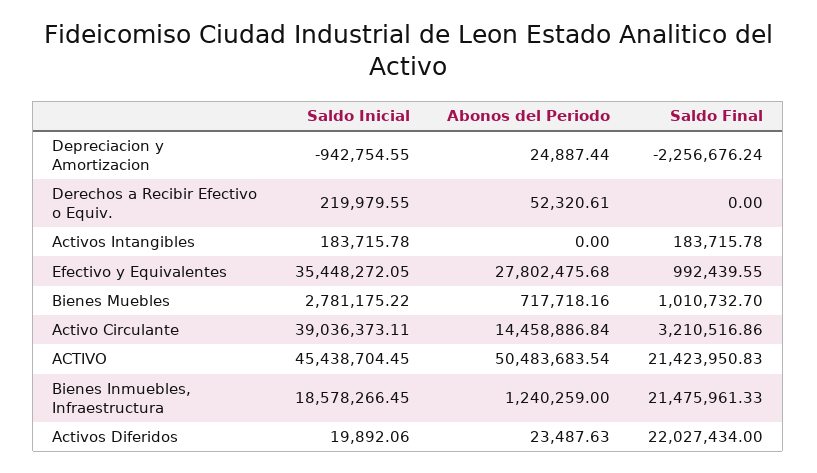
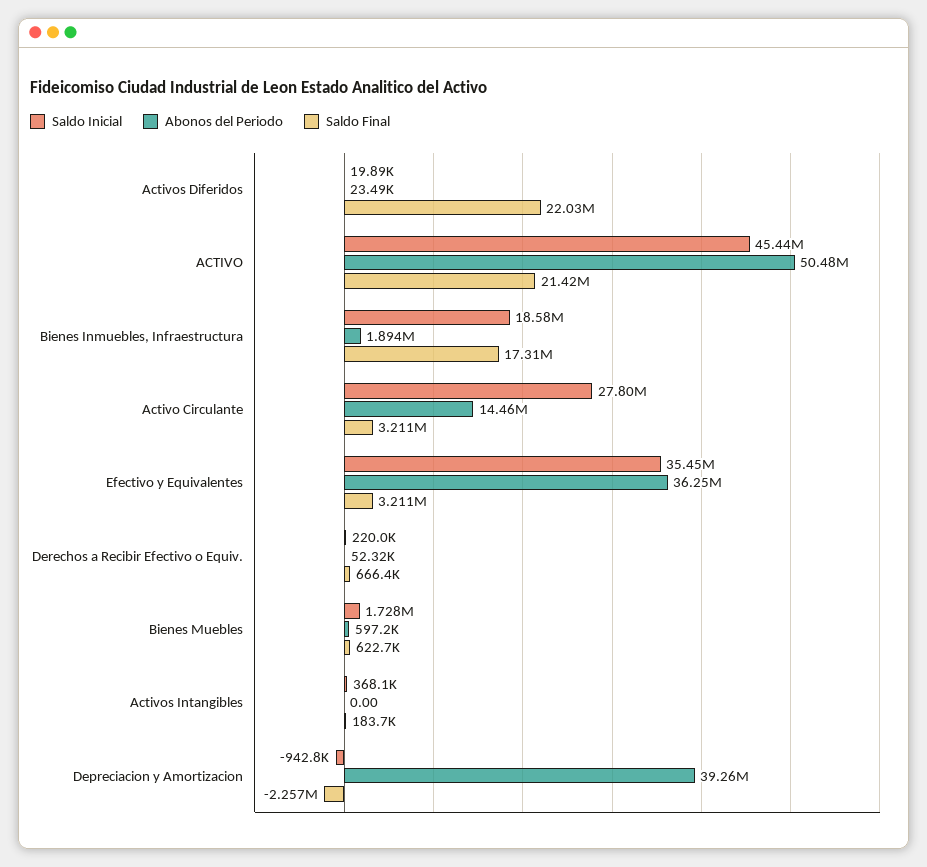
Abonos del Periodo, Depreciacion y Amortizacion: 24887.44 -> 39260000
Saldo Final, Derechos a Recibir Efectivo o Equiv.: 0 -> 666400
Saldo Inicial, Activos Intangibles: 183715.78 -> 368100
Abonos del Periodo, Efectivo y Equivalentes: 27802475.68 -> 36250000
Saldo Final, Efectivo y Equivalentes: 992439.55 -> 3211000
Saldo Inicial, Bienes Muebles: 2781175.22 -> 1728000
Abonos del Periodo, Bienes Muebles: 717718.16 -> 597200
Saldo Final, Bienes Muebles: 1010732.7 -> 622700
Saldo Inicial, Activo Circulante: 39036373.11 -> 27800000
Abonos del Periodo, Bienes Inmuebles, Infraestructura: 1240259 -> 1894000
Saldo Final, Bienes Inmuebles, Infraestructura: 21475961.33 -> 17310000

